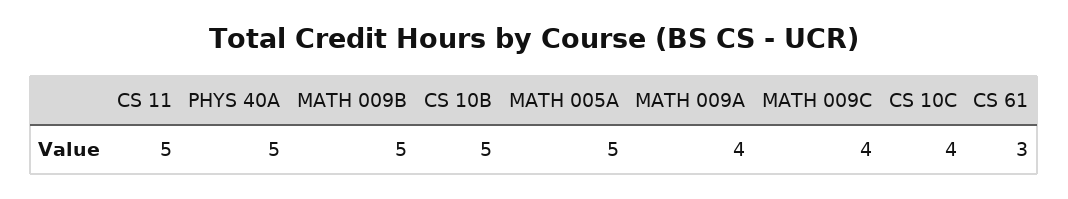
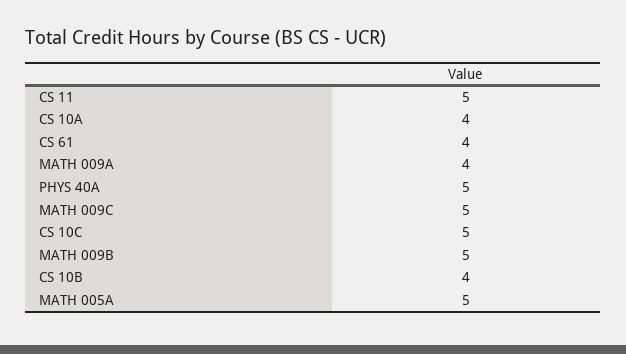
CS 10B: 5 -> 4
MATH 009C: 4 -> 5
CS 10C: 4 -> 5
CS 61: 3 -> 4
CS 10A: none -> 4

